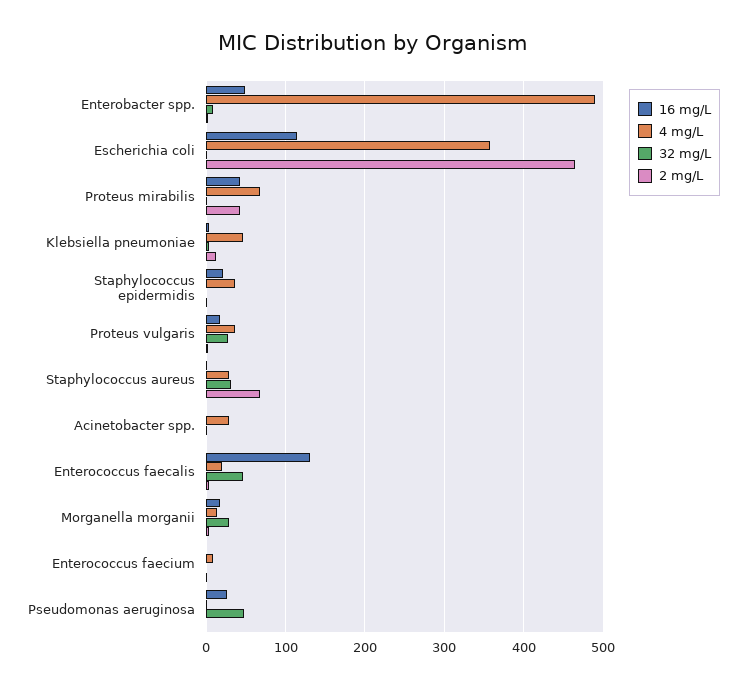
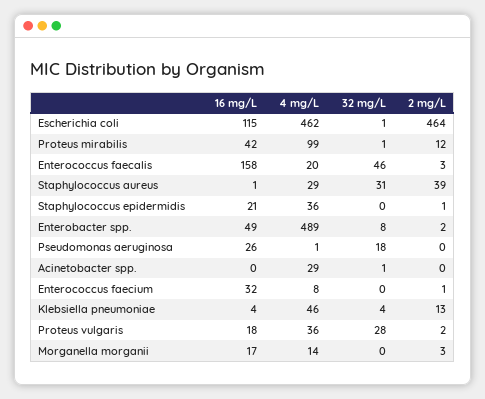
4 mg/L, Escherichia coli: 360 -> 462
4 mg/L, Proteus mirabilis: 70 -> 99
2 mg/L, Proteus mirabilis: 40 -> 12
2 mg/L, Staphylococcus aureus: 70 -> 39
16 mg/L, Enterococcus faecalis: 130 -> 158
32 mg/L, Morganella morganii: 30 -> 0
16 mg/L, Enterococcus faecium: 0 -> 32
32 mg/L, Pseudomonas aeruginosa: 50 -> 18

